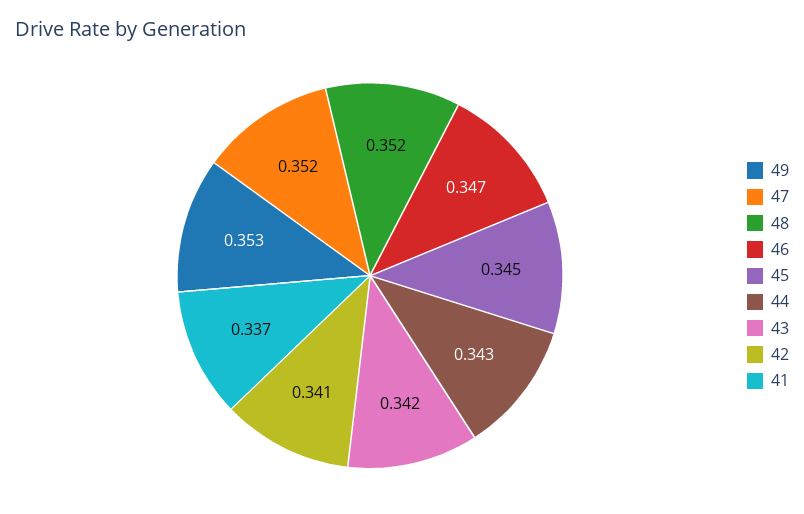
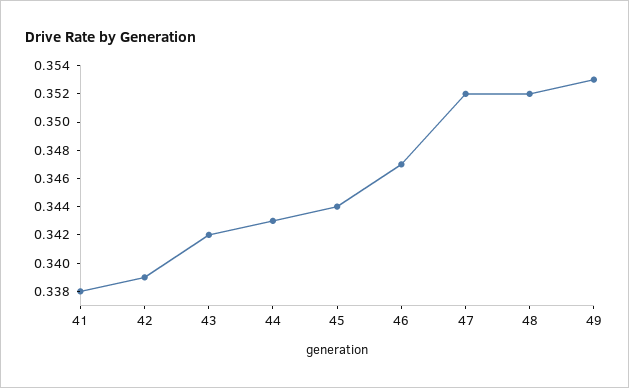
45: 0.345 -> 0.344
42: 0.341 -> 0.339
41: 0.337 -> 0.338

